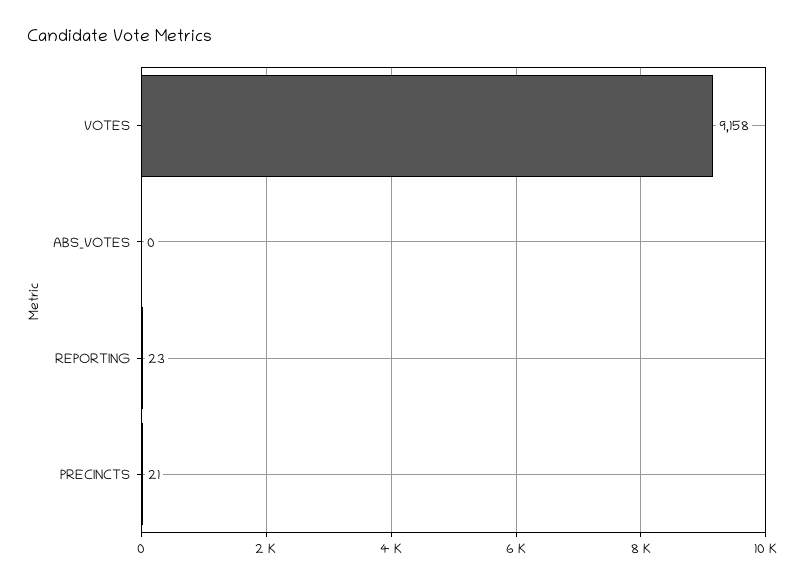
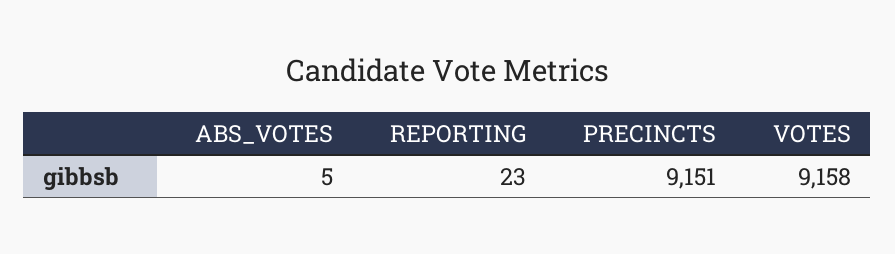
ABS_VOTES: 0 -> 5
PRECINCTS: 21 -> 9151

